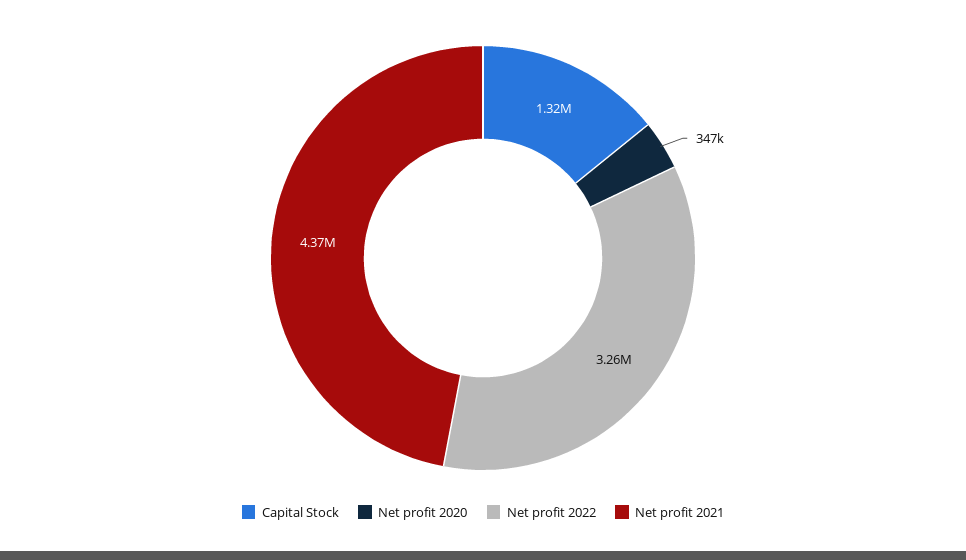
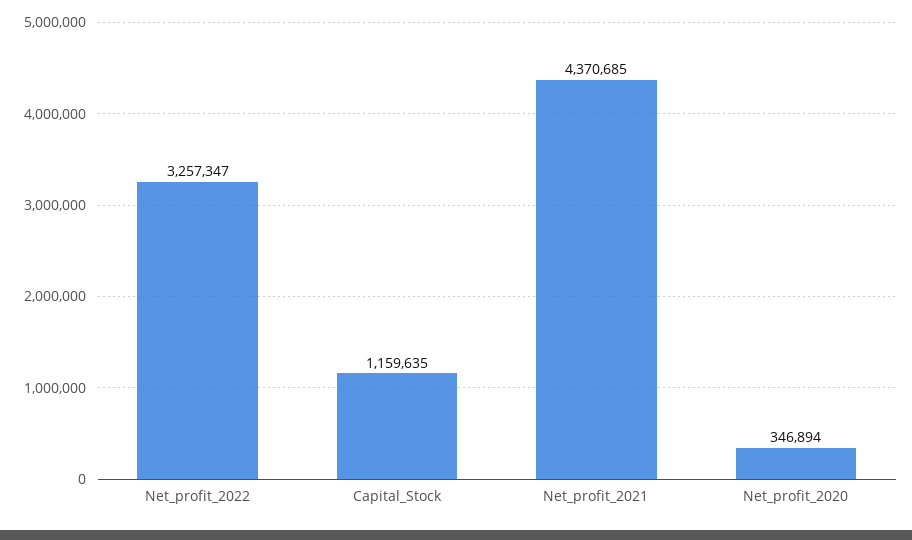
Capital Stock: 1320000 -> 1159635

